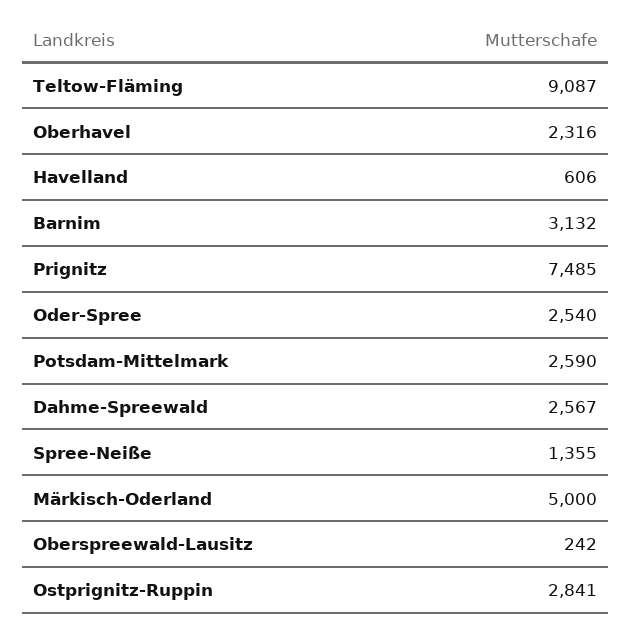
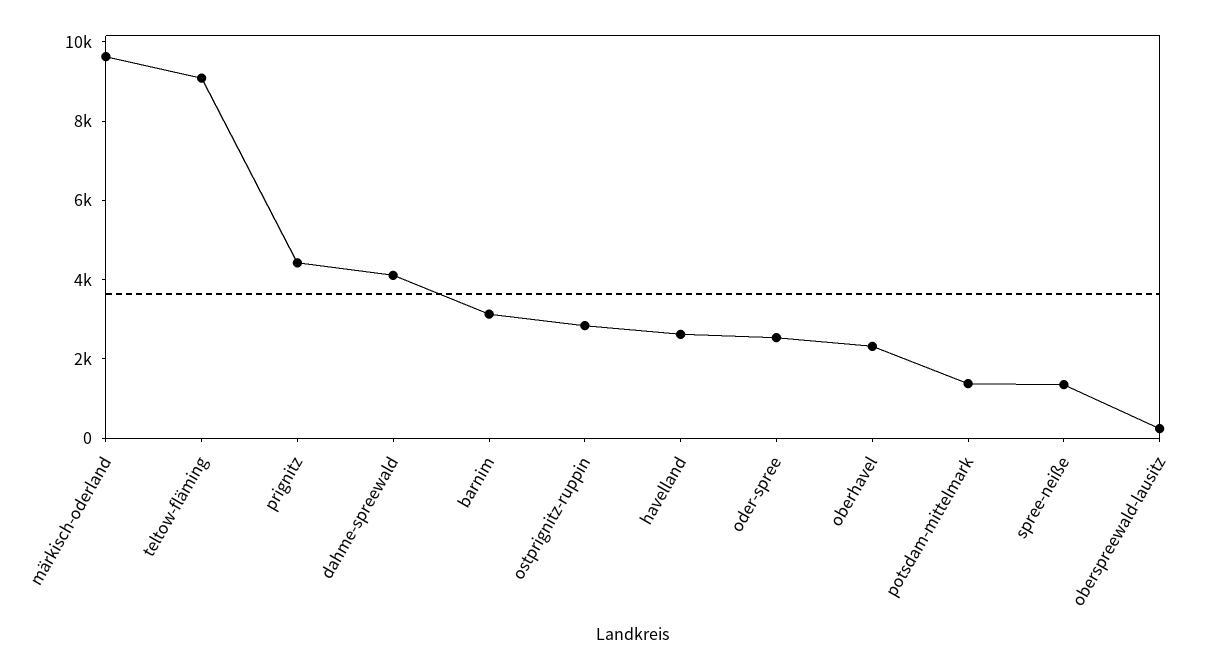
Havelland: 606 -> 2500
Prignitz: 7485 -> 4500
Potsdam-Mittelmark: 2590 -> 1500
Dahme-Spreewald: 2567 -> 4000
Märkisch-Oderland: 5000 -> 9500

